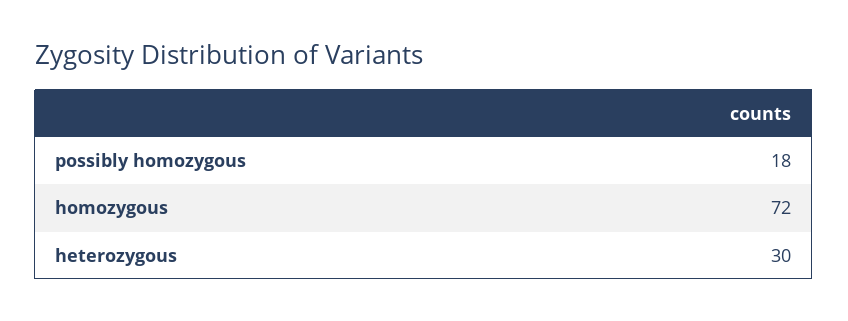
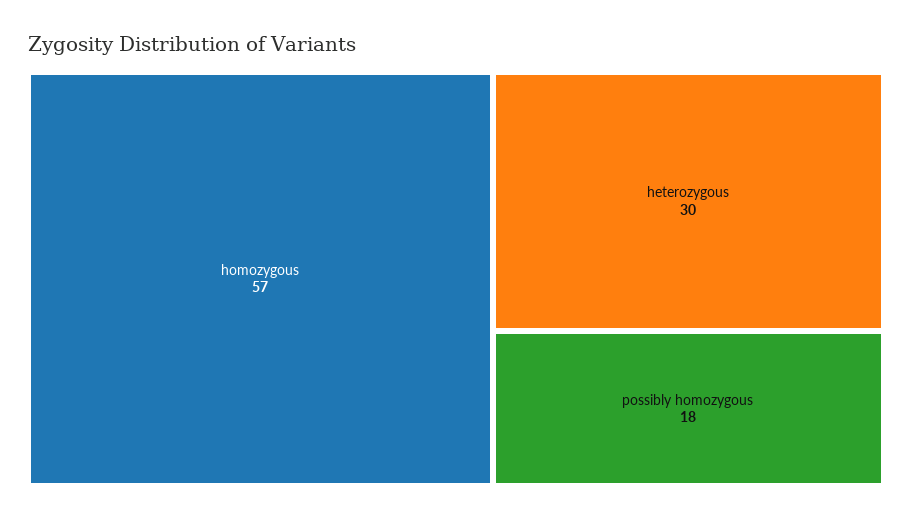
homozygous: 72 -> 57

